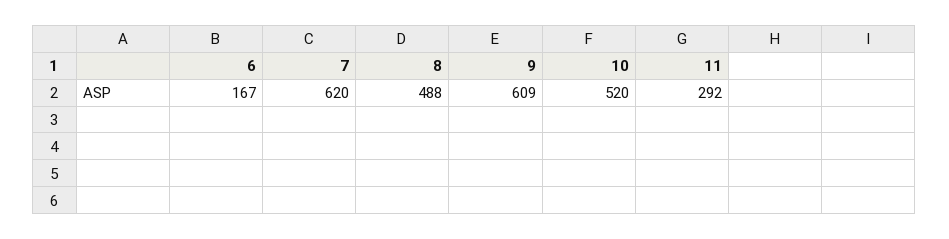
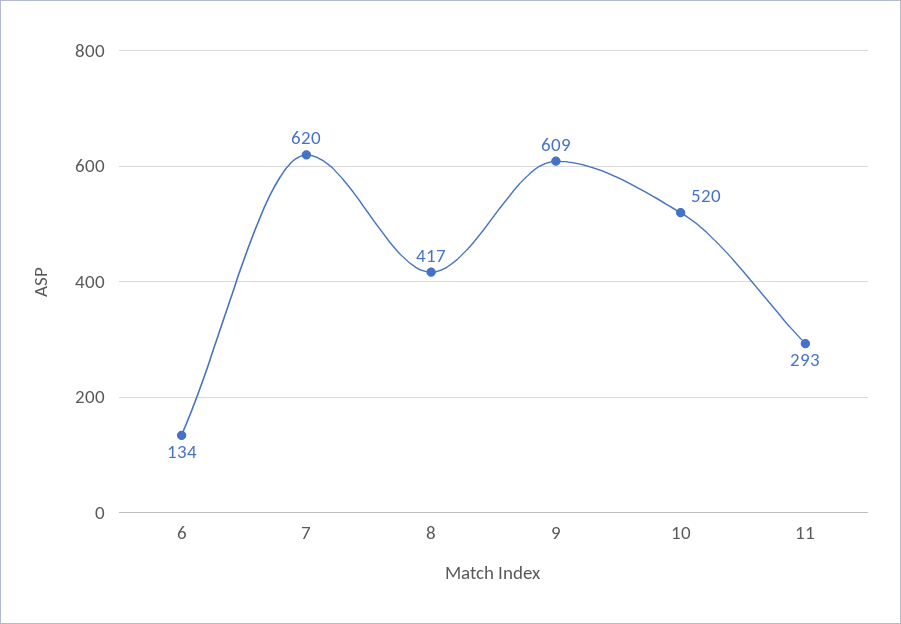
6: 167 -> 134
8: 488 -> 417
11: 292 -> 293

